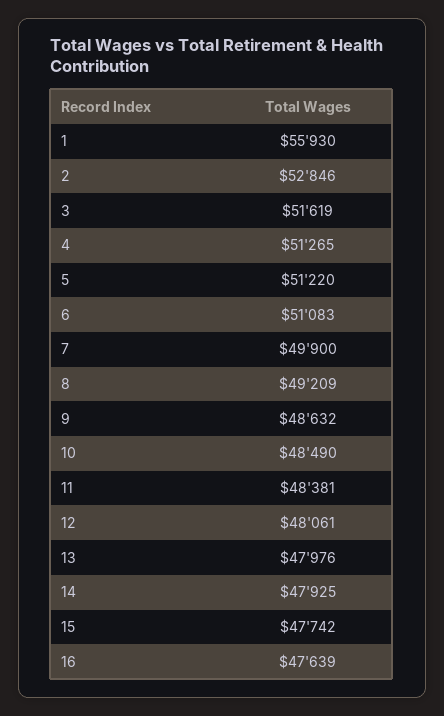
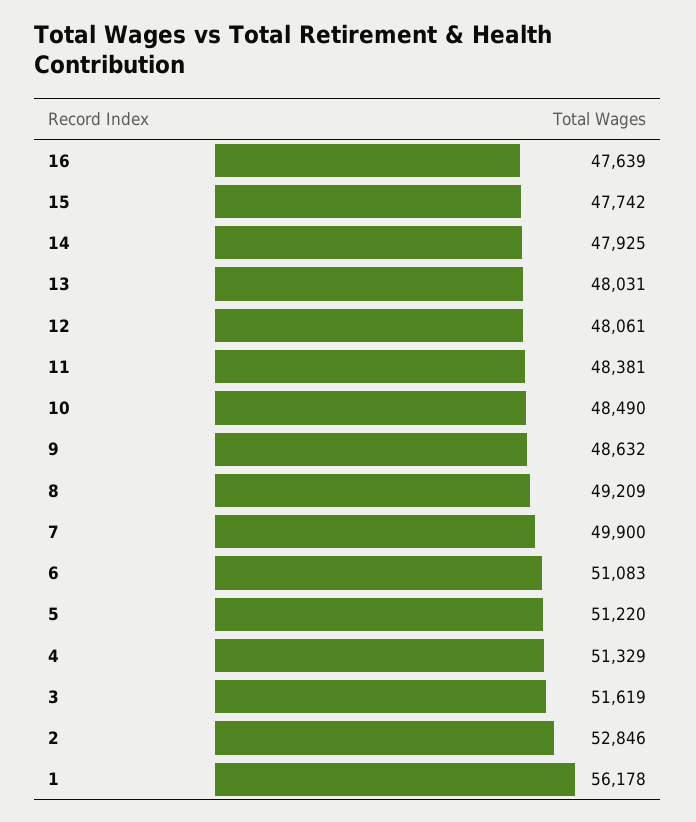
1: 55930 -> 56178
4: 51265 -> 51329
13: 47976 -> 48031

